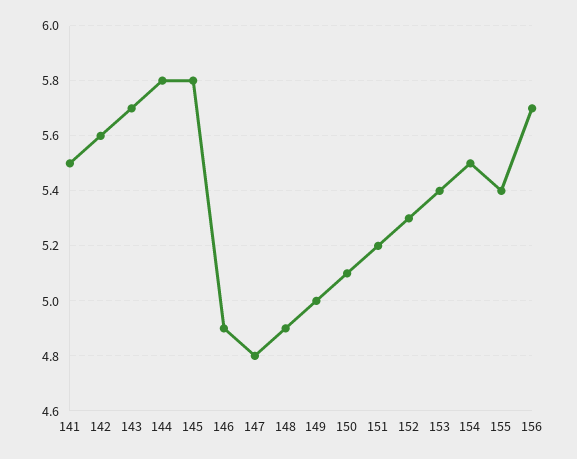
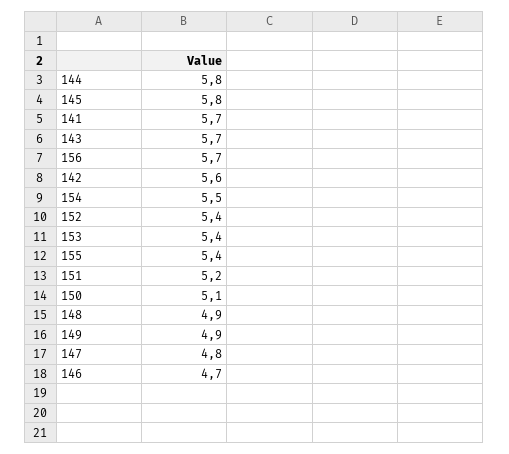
141: 5.5 -> 5.7
146: 4.9 -> 4.7
149: 5 -> 4.9
152: 5.3 -> 5.4

